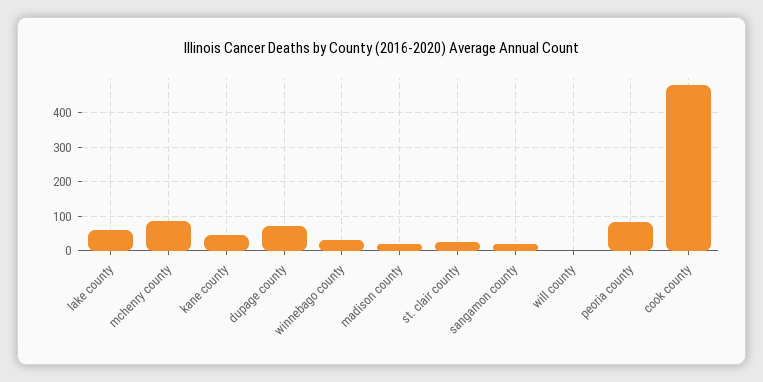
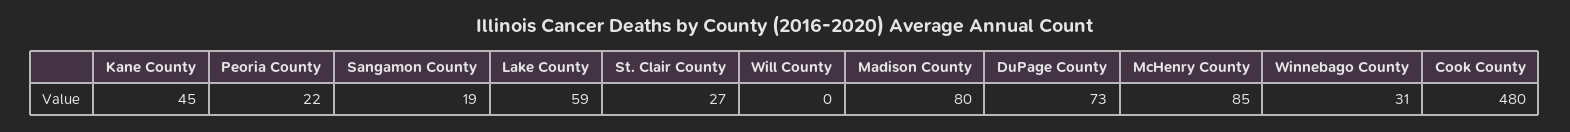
madison county: 20 -> 80
peoria county: 80 -> 22

